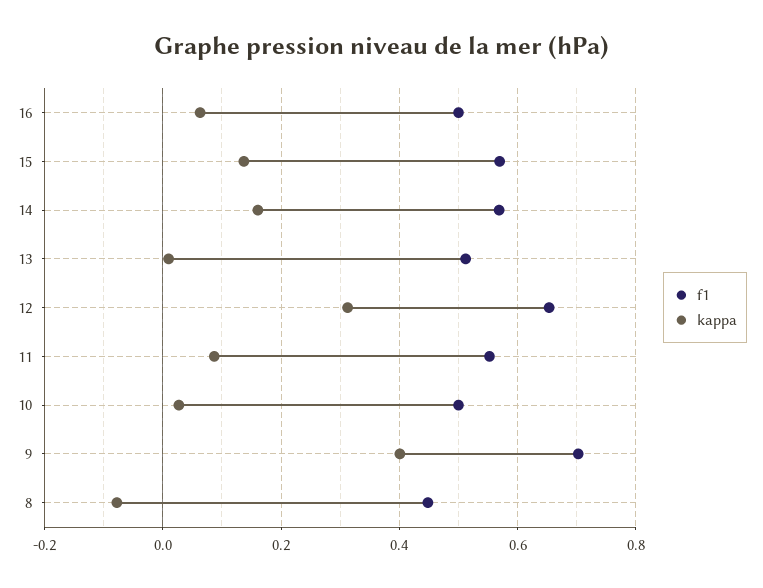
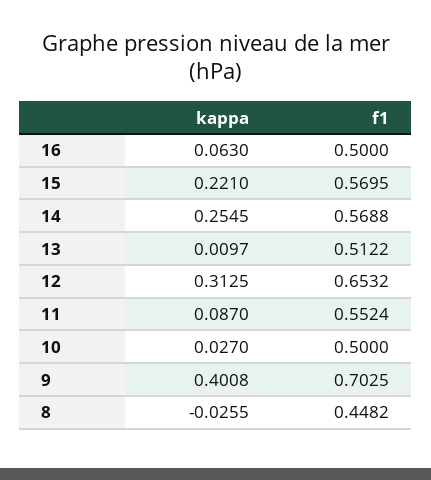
kappa, 15: 0.14 -> 0.221
kappa, 14: 0.16 -> 0.2545
kappa, 8: -0.08 -> -0.0255

